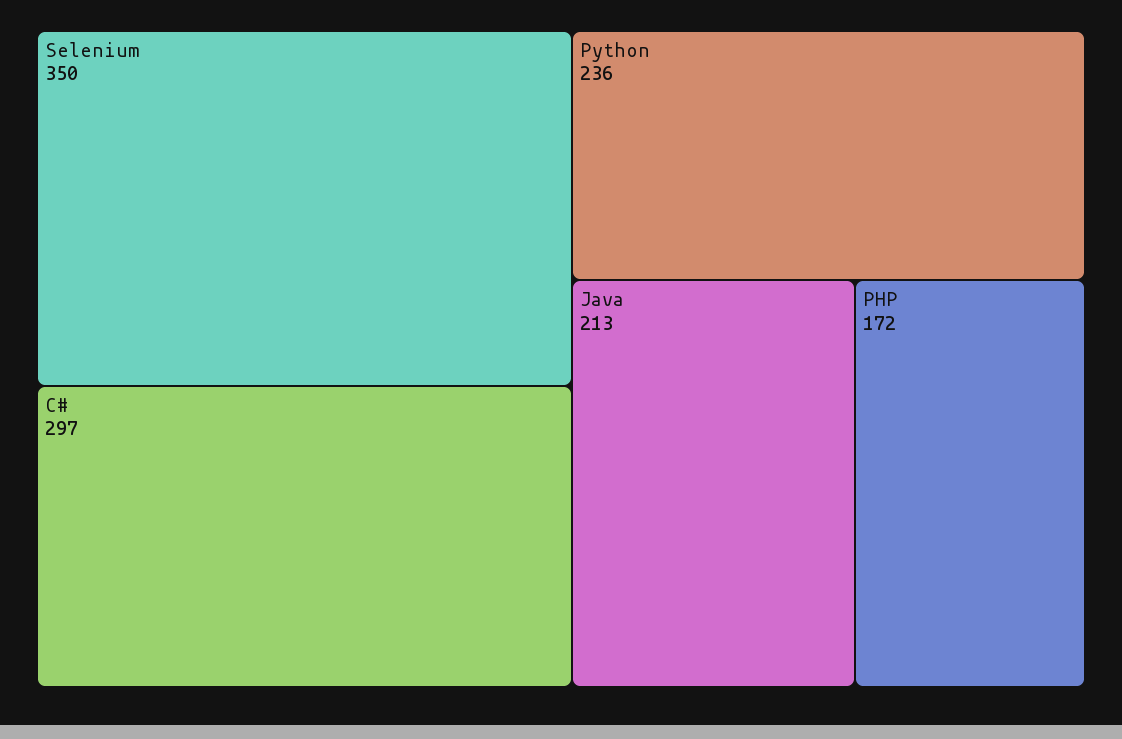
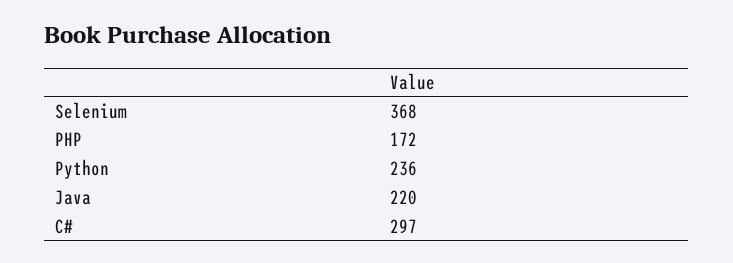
Selenium: 350 -> 368
Java: 213 -> 220

